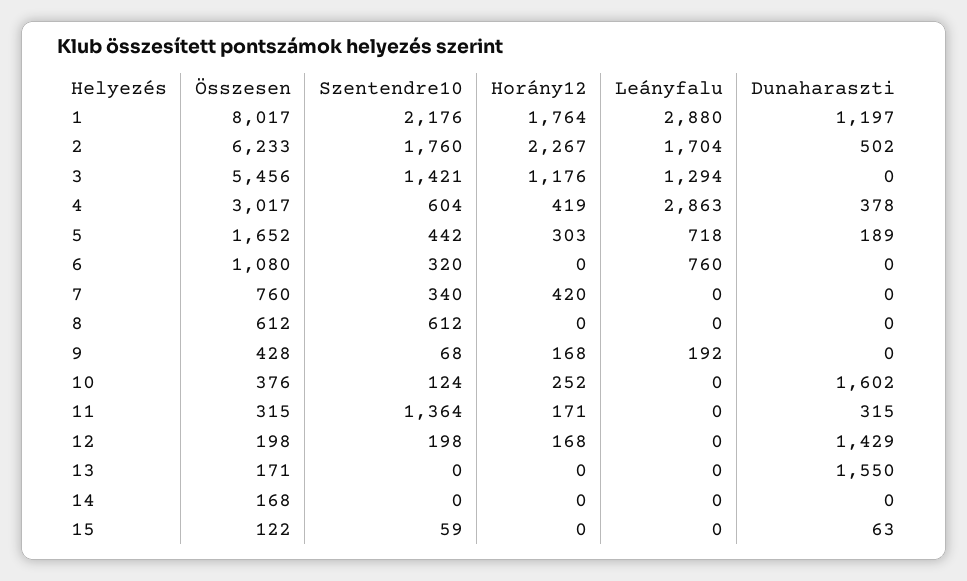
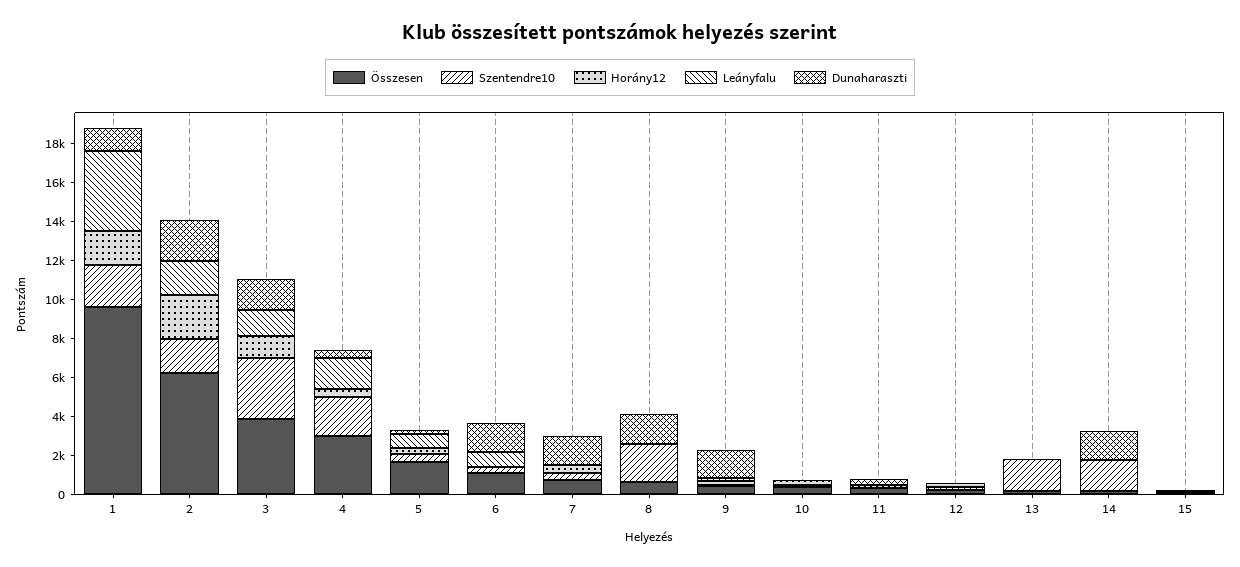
Összesen, 1: 8017 -> 9500
Leányfalu, 1: 2880 -> 4000
Dunaharaszti, 2: 502 -> 2000
Összesen, 3: 5456 -> 4000
Szentendre10, 3: 1421 -> 3000
Dunaharaszti, 3: 0 -> 1500
Szentendre10, 4: 604 -> 2000
Leányfalu, 4: 2863 -> 1500
Dunaharaszti, 6: 0 -> 1500
Dunaharaszti, 7: 0 -> 1500
Szentendre10, 8: 612 -> 2000
Dunaharaszti, 8: 0 -> 1500
Dunaharaszti, 9: 0 -> 1500
Dunaharaszti, 10: 1602 -> 0
Szentendre10, 11: 1364 -> 0
Dunaharaszti, 12: 1429 -> 0
Szentendre10, 13: 0 -> 1500
Dunaharaszti, 13: 1550 -> 0
Szentendre10, 14: 0 -> 1500
Dunaharaszti, 14: 0 -> 1500

